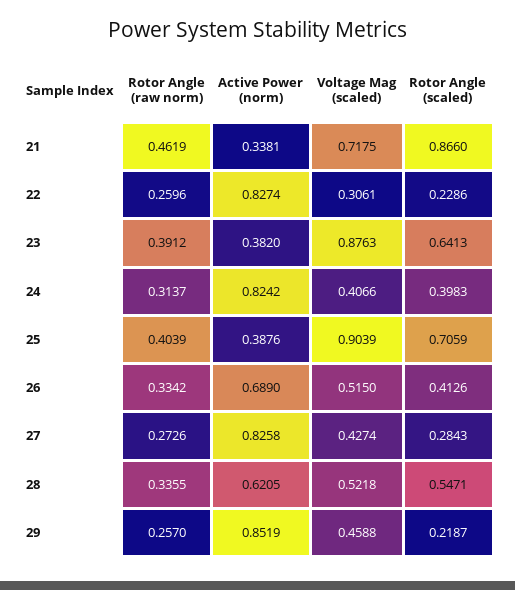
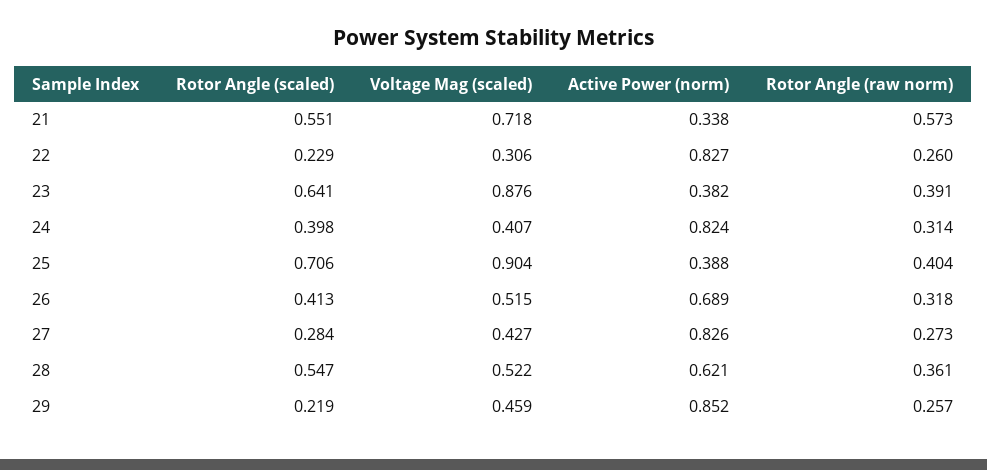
Rotor Angle (raw norm), 21: 0.4619 -> 0.573
Rotor Angle (scaled), 21: 0.866 -> 0.551
Rotor Angle (raw norm), 26: 0.3342 -> 0.318
Rotor Angle (raw norm), 28: 0.3355 -> 0.361

